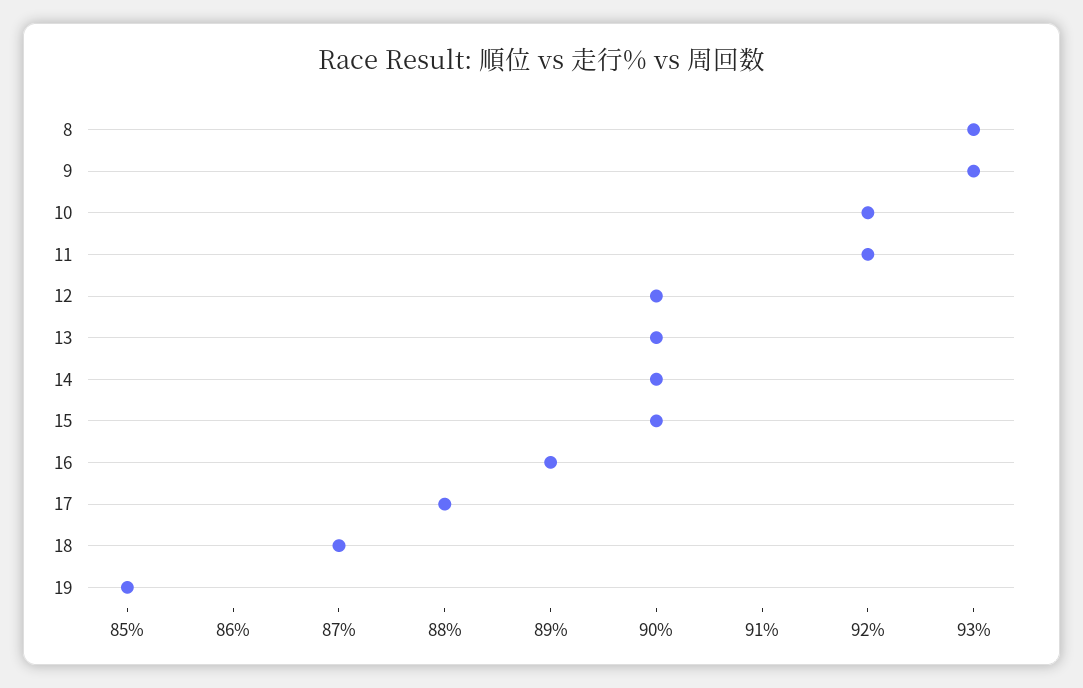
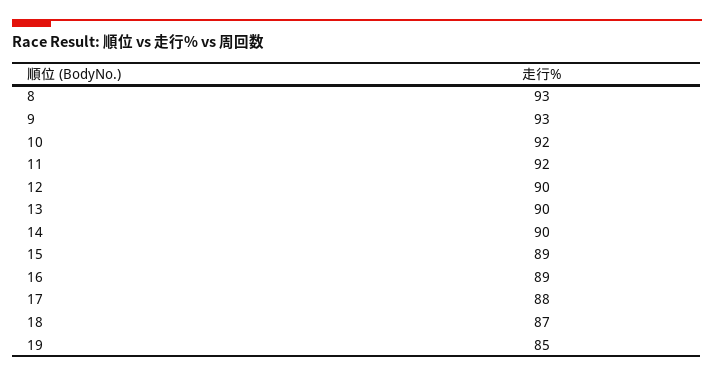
15: 90 -> 89

